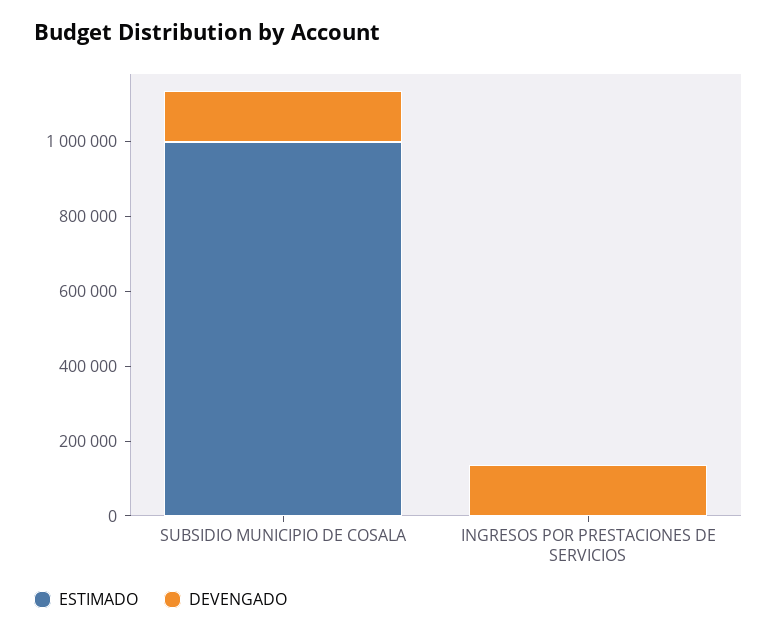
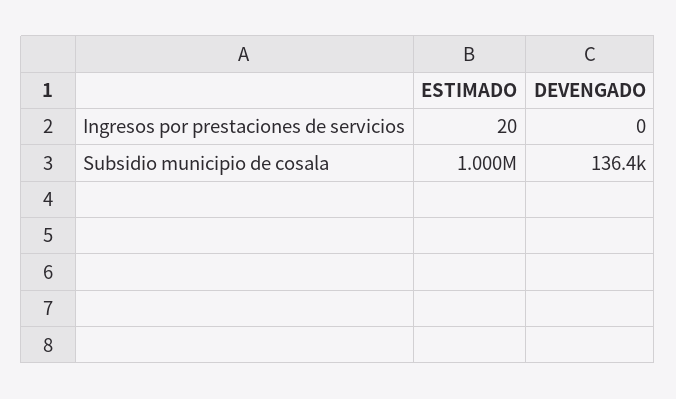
DEVENGADO, INGRESOS POR PRESTACIONES DE SERVICIOS: 150000 -> 0

